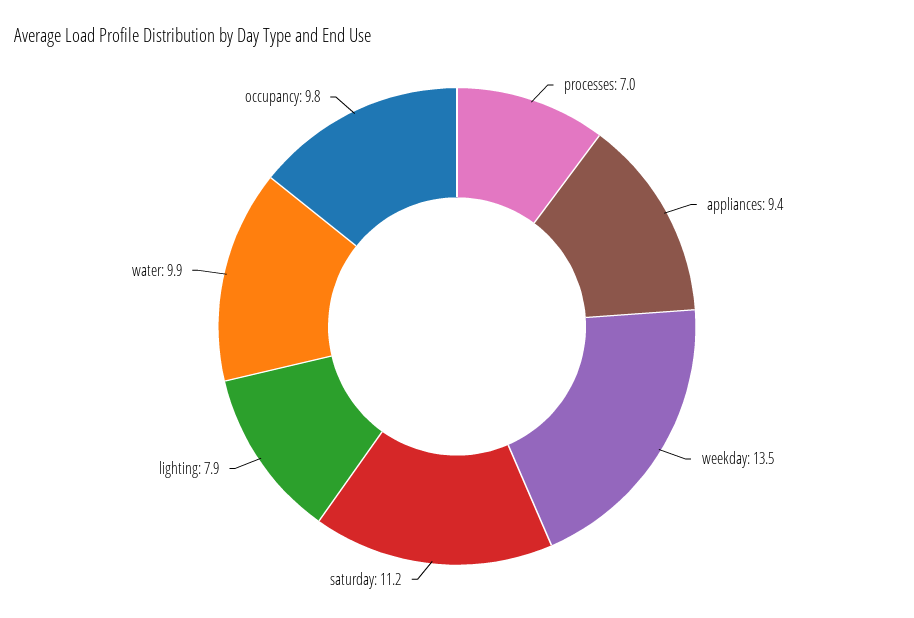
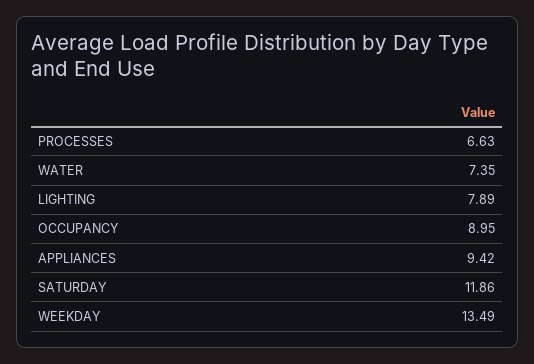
processes: 7 -> 6.63
saturday: 11.2 -> 11.86
water: 9.9 -> 7.35
occupancy: 9.8 -> 8.95

